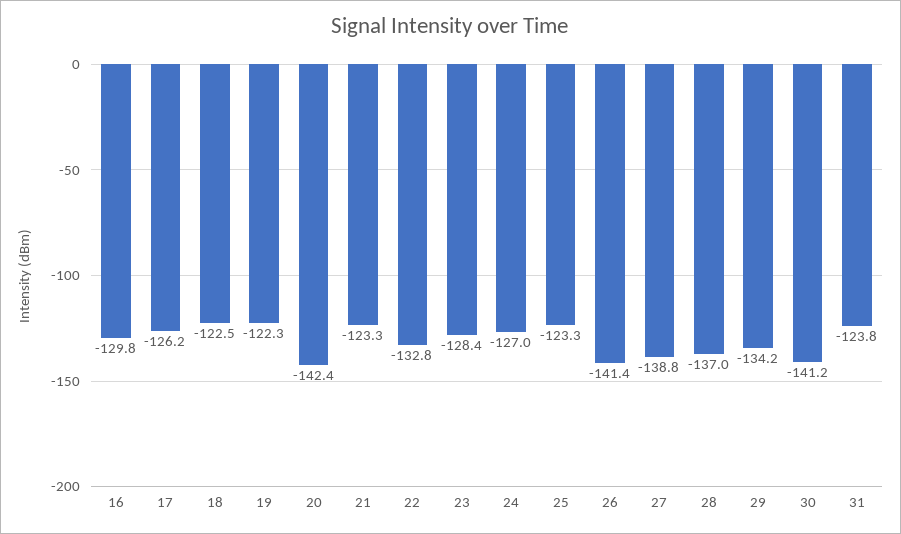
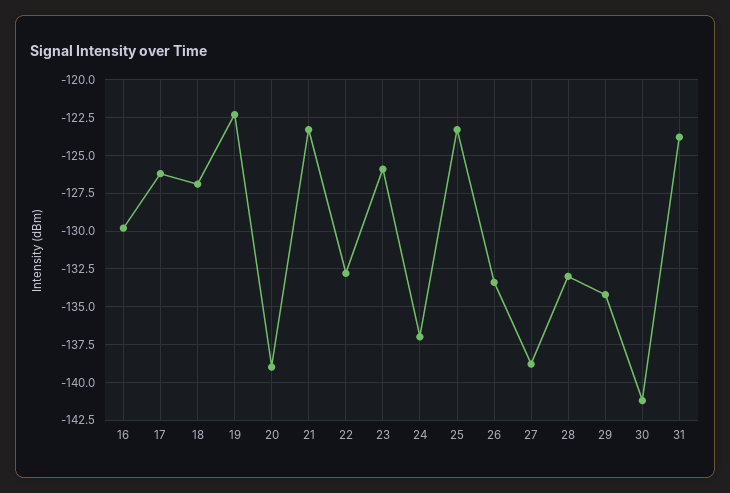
18: -122.5 -> -127
20: -142.4 -> -139
23: -128.4 -> -126
24: -127 -> -137
26: -141.4 -> -133.5
28: -137 -> -133

